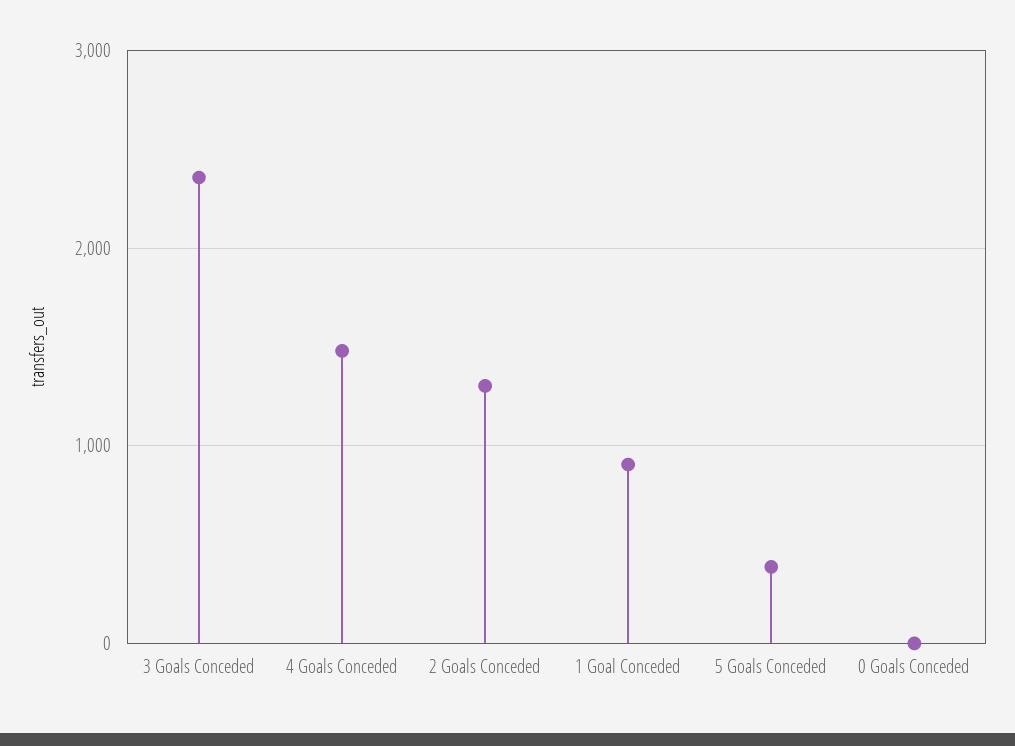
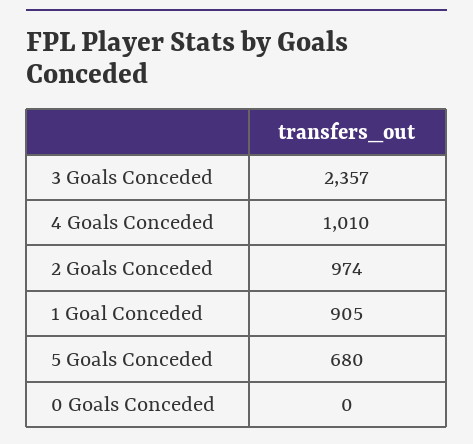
4 Goals Conceded: 1500 -> 1010
2 Goals Conceded: 1300 -> 974
5 Goals Conceded: 400 -> 680

